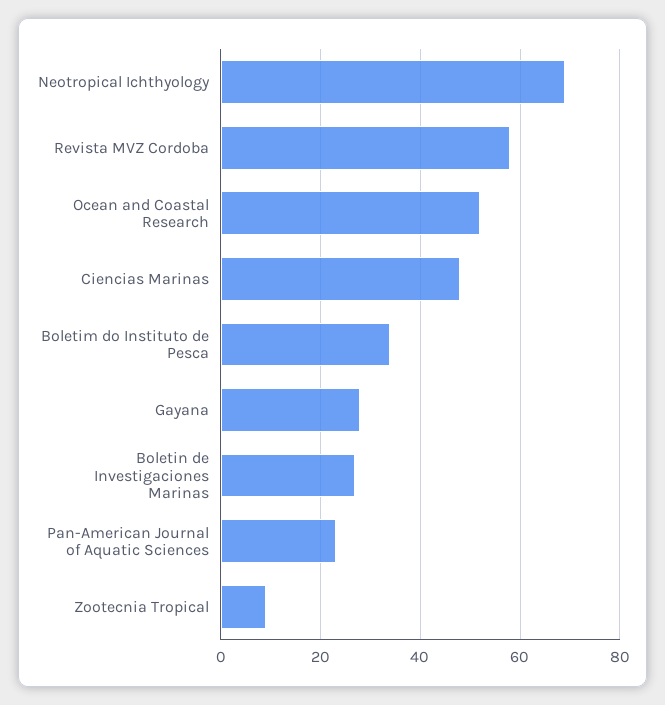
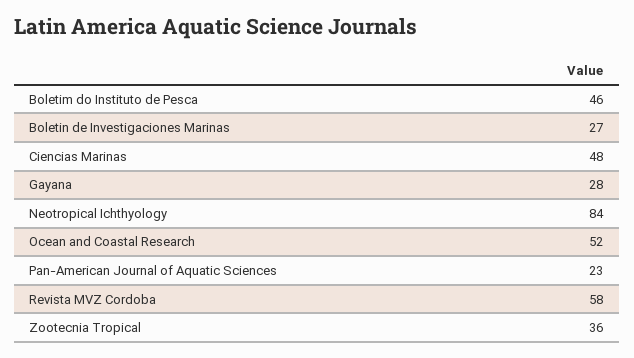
Neotropical Ichthyology: 70 -> 84
Boletim do Instituto de Pesca: 35 -> 46
Zootecnia Tropical: 10 -> 36

